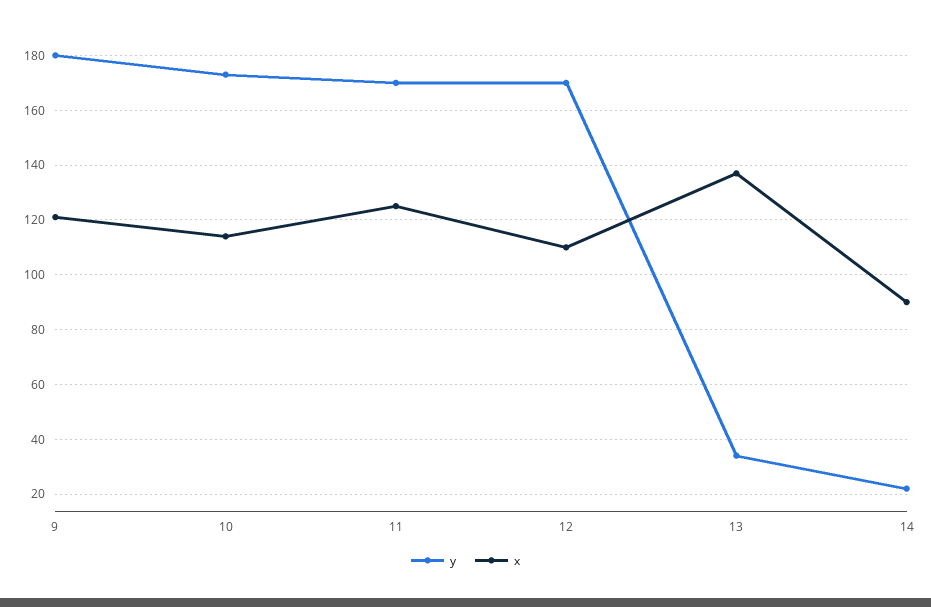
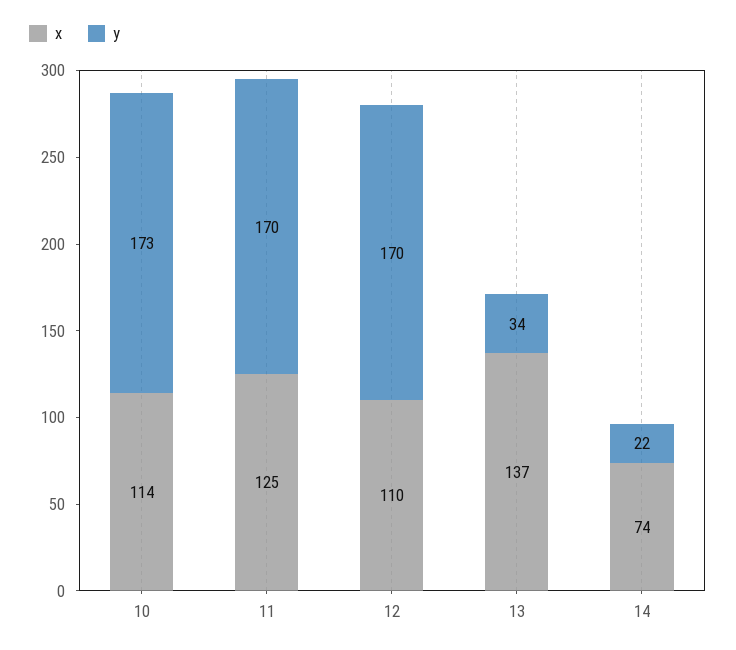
y, 9: 180 -> none
x, 9: 120 -> none
x, 14: 90 -> 74

